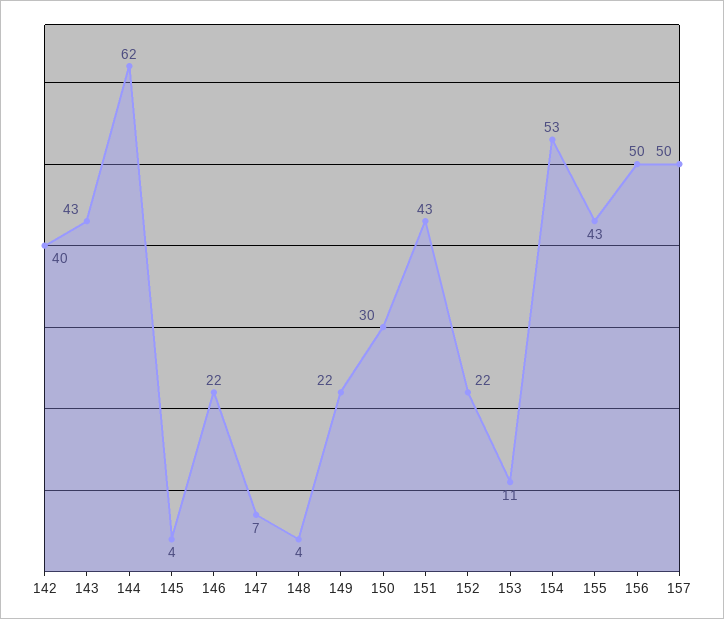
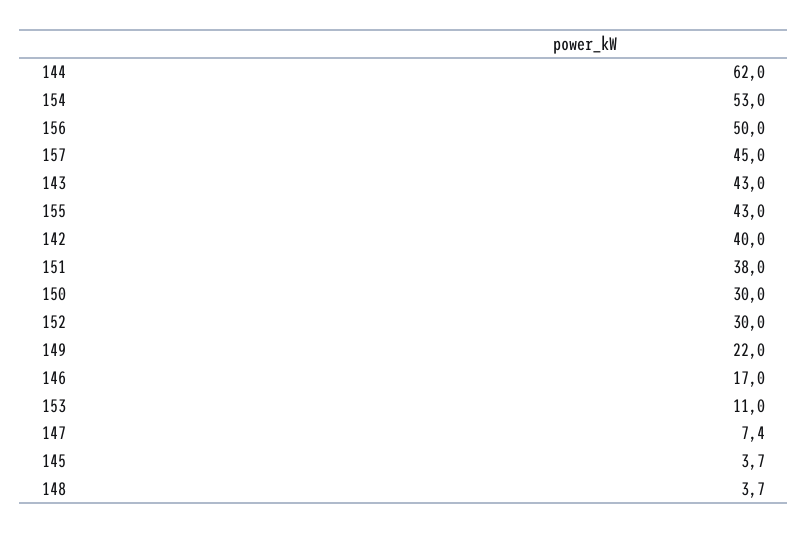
146: 22 -> 17
151: 43 -> 38
152: 22 -> 30
157: 50 -> 45

